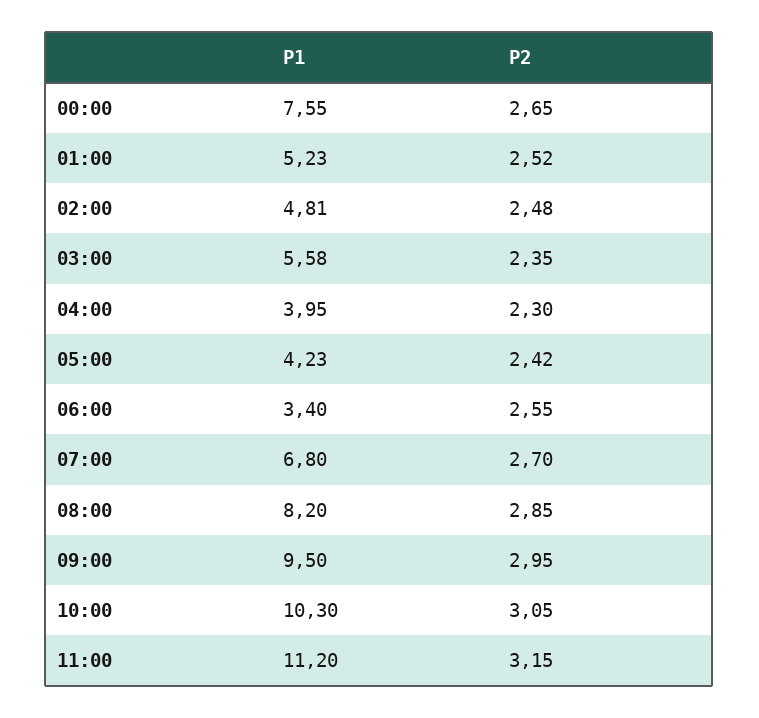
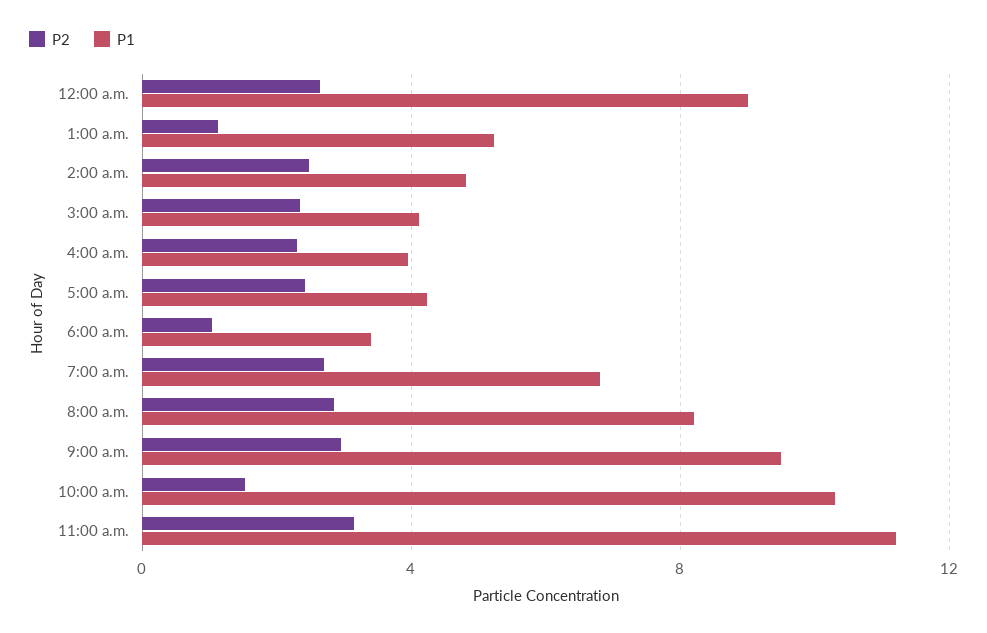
P1, 00:00: 7.55 -> 9
P2, 01:00: 2.52 -> 1
P1, 03:00: 5.58 -> 4
P2, 06:00: 2.55 -> 1
P2, 10:00: 3.05 -> 1.5

